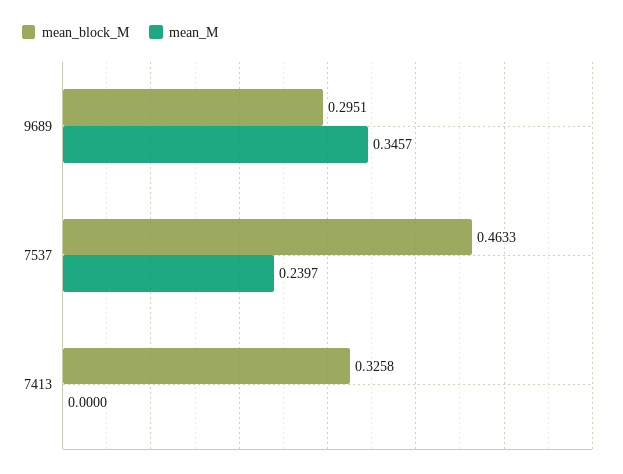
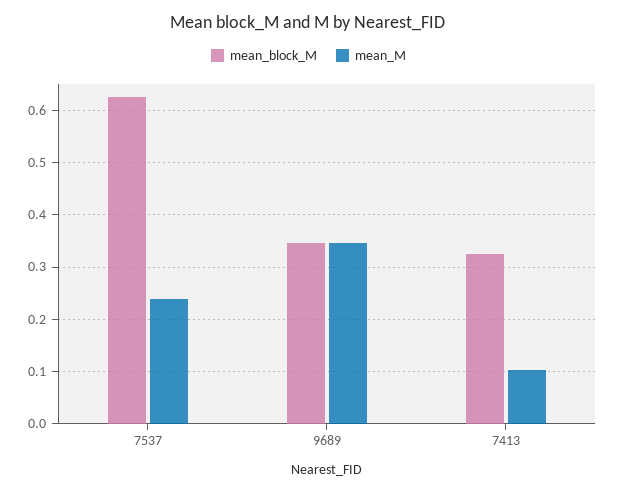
mean_block_M, 9689: 0.2951 -> 0.34
mean_block_M, 7537: 0.4633 -> 0.62
mean_M, 7413: 0 -> 0.1

